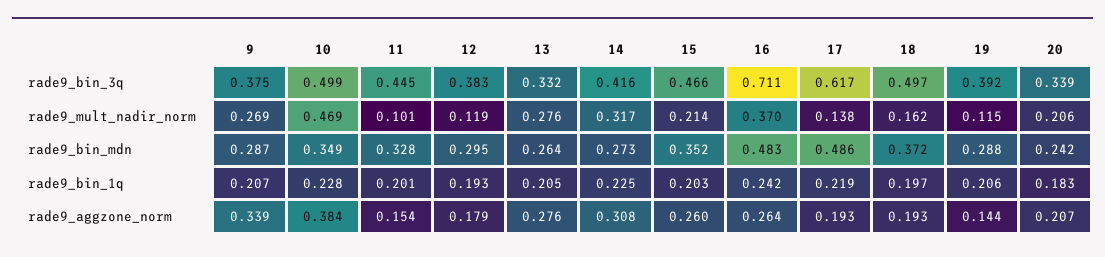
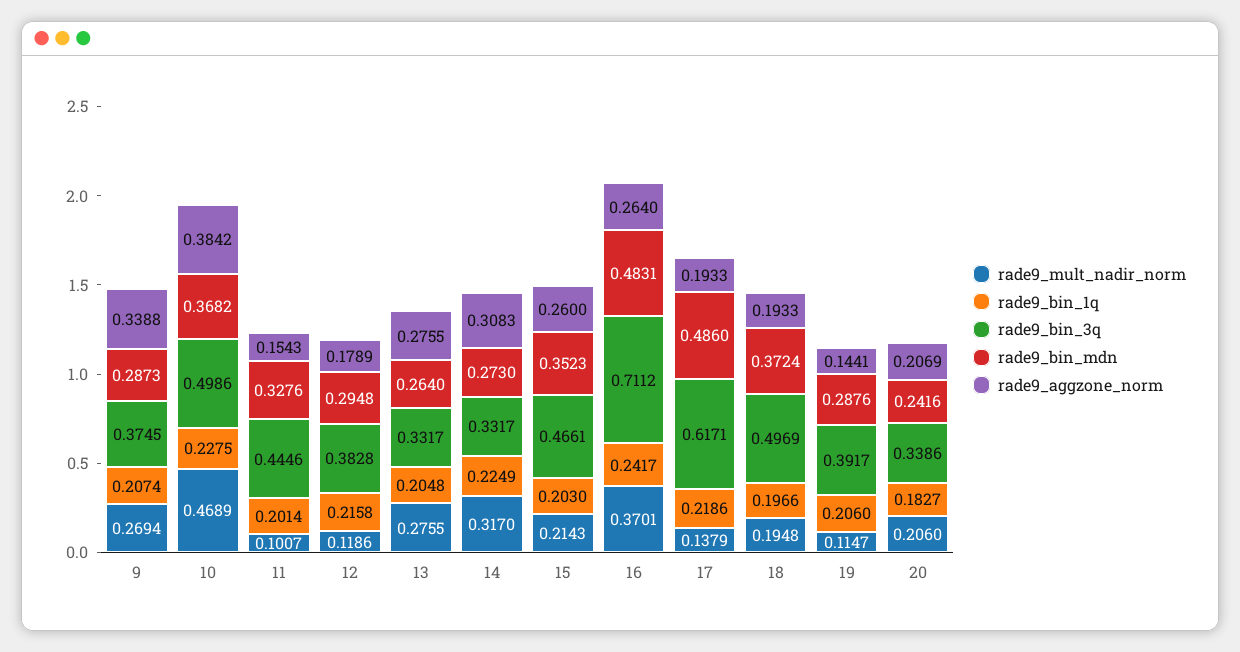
rade9_bin_3q, 14: 0.416 -> 0.3317
rade9_mult_nadir_norm, 18: 0.162 -> 0.1948
rade9_bin_mdn, 10: 0.349 -> 0.3682
rade9_bin_1q, 12: 0.193 -> 0.2158

